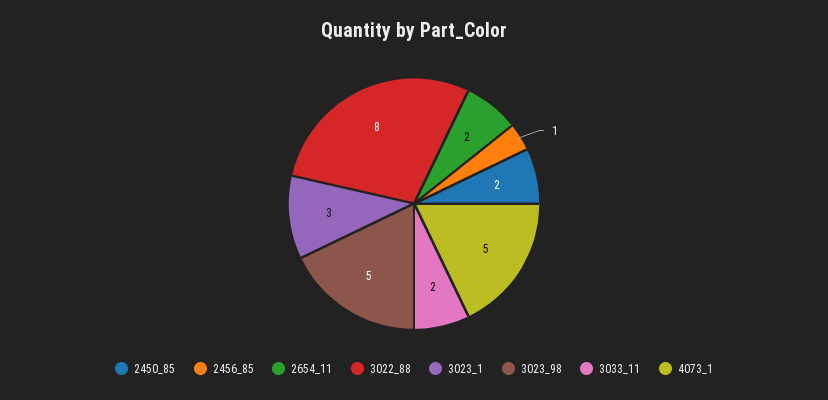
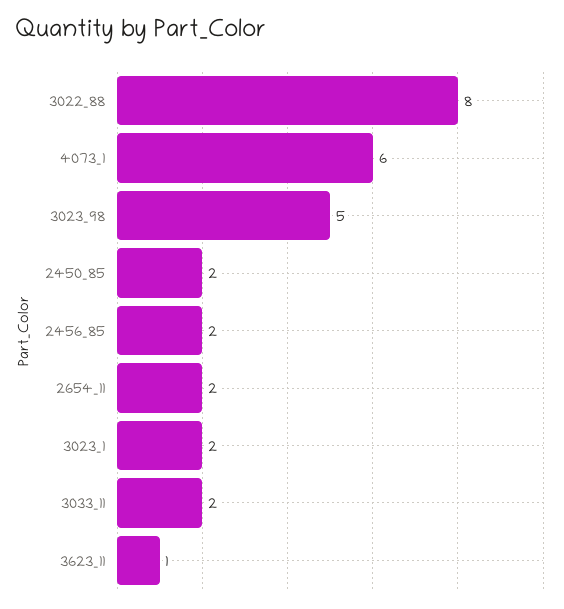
2456_85: 1 -> 2
3023_1: 3 -> 2
4073_1: 5 -> 6
3623_11: none -> 1

